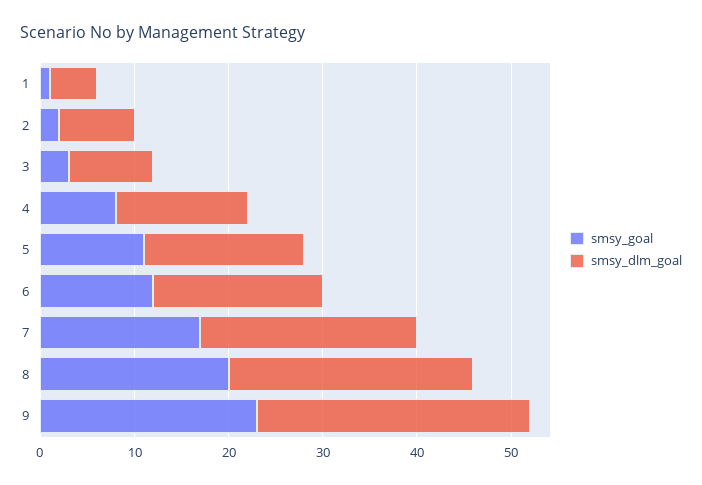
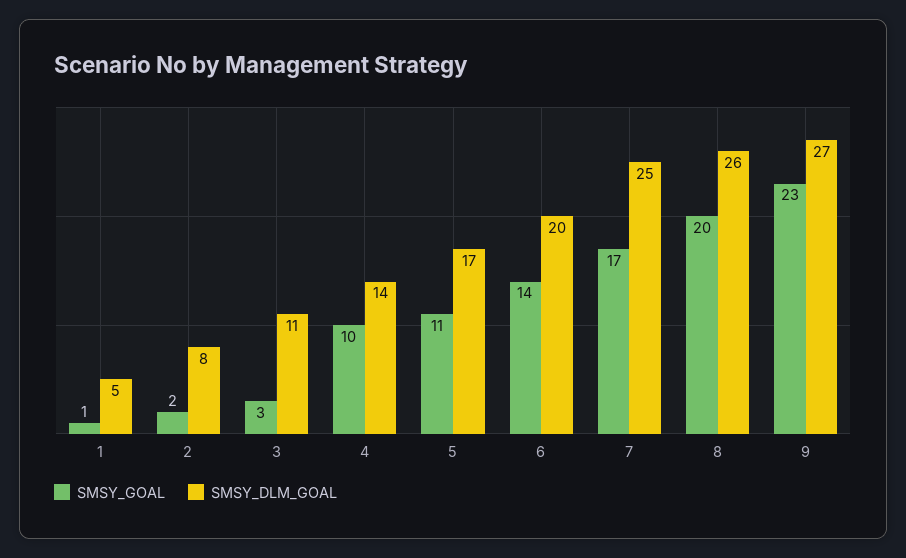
smsy_dlm_goal, 3: 9 -> 11
smsy_goal, 4: 8 -> 10
smsy_goal, 6: 12 -> 14
smsy_dlm_goal, 6: 18 -> 20
smsy_dlm_goal, 7: 23 -> 25
smsy_dlm_goal, 9: 29 -> 27

